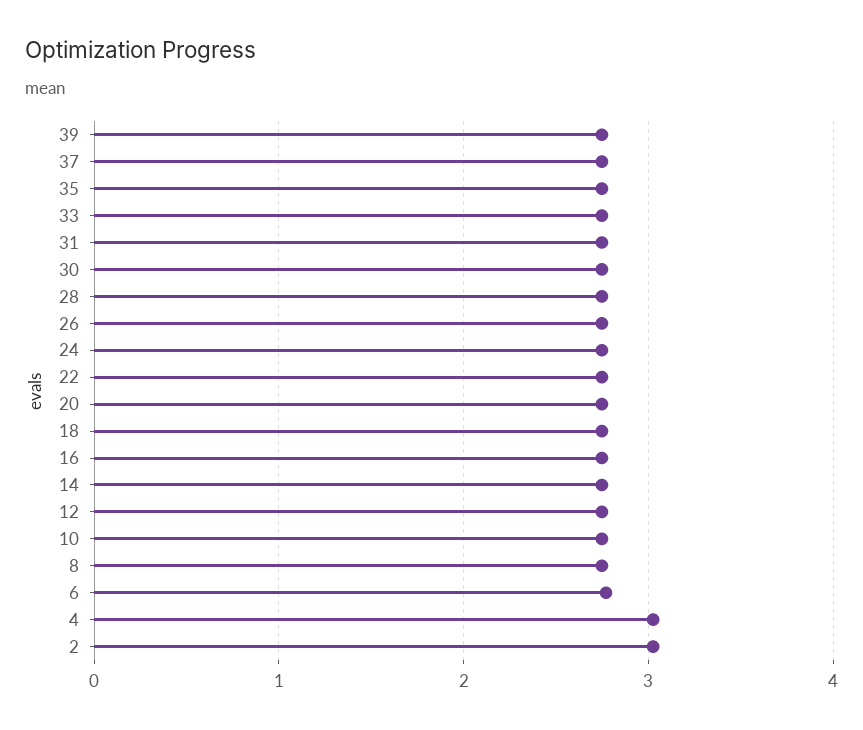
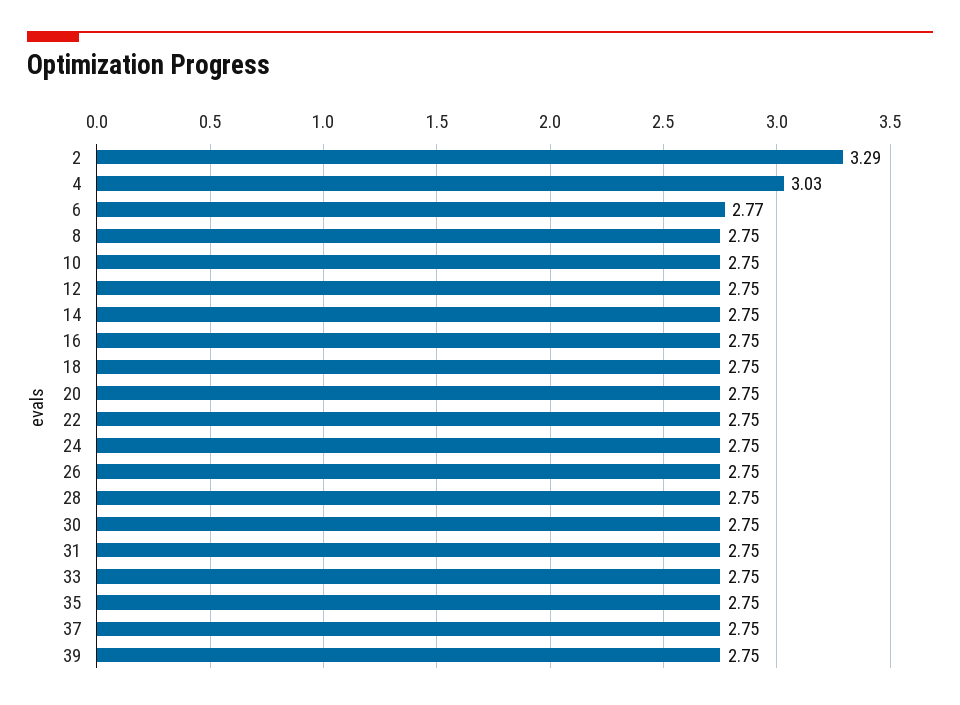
2: 3 -> 3.29

